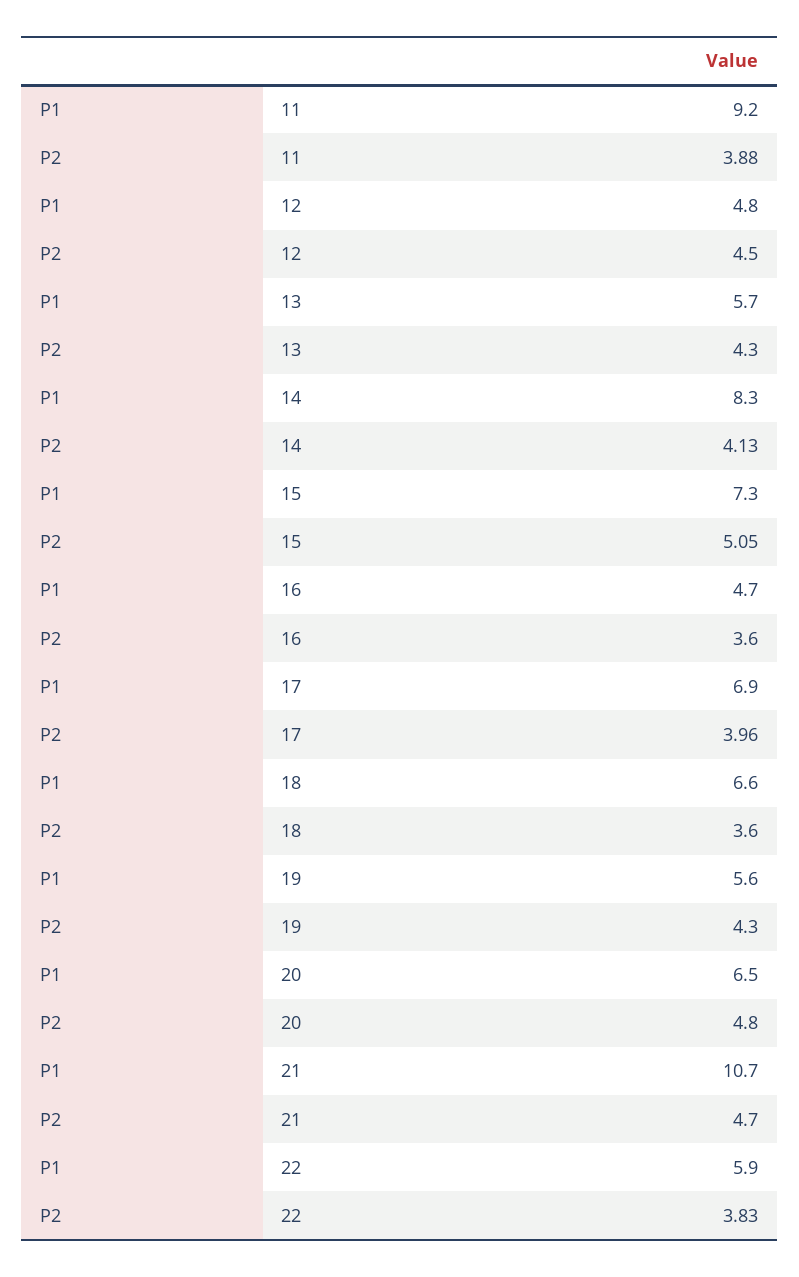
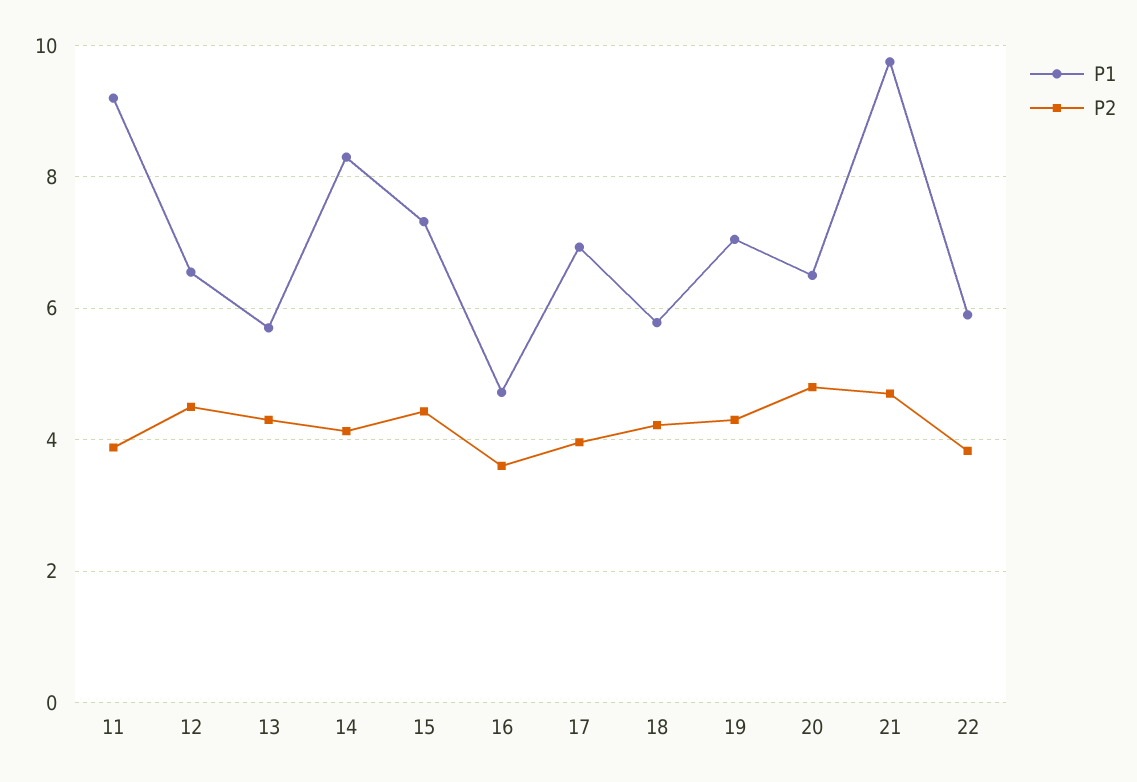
P1, 12: 4.8 -> 6.6
P2, 15: 5.05 -> 4.4
P1, 18: 6.6 -> 5.8
P2, 18: 3.6 -> 4.2
P1, 19: 5.6 -> 7
P1, 21: 10.7 -> 9.8

